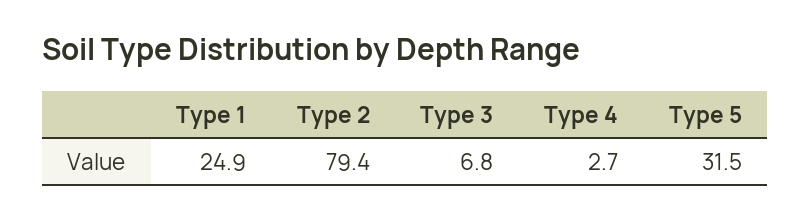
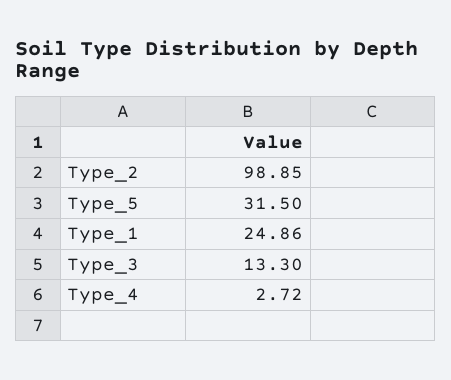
Type 2: 79.4 -> 98.85
Type 3: 6.8 -> 13.3

